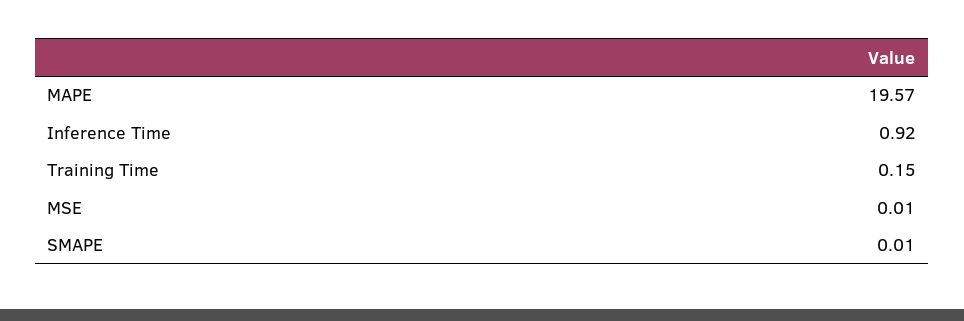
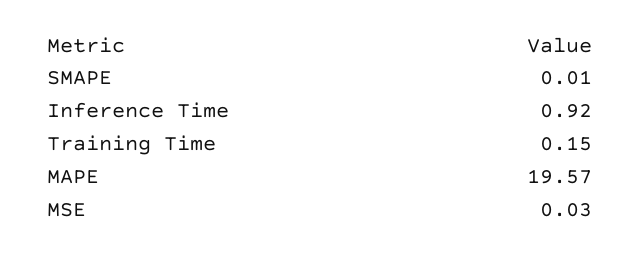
MSE: 0.01 -> 0.03

